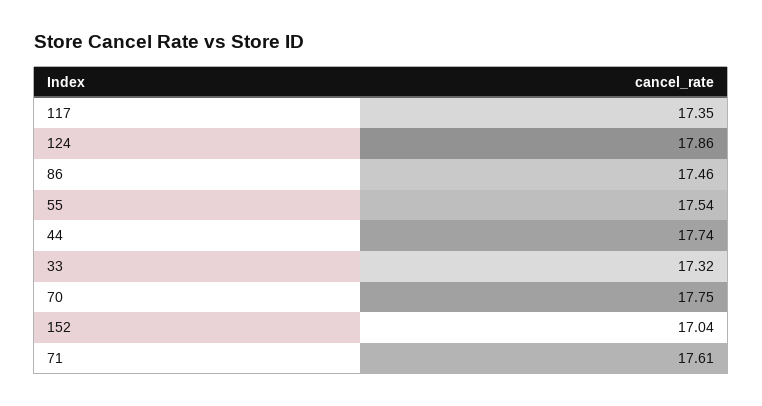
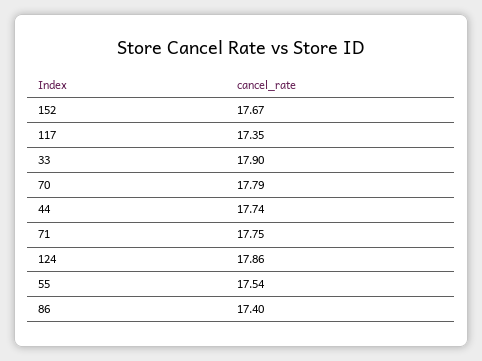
86: 17.46 -> 17.4
33: 17.32 -> 17.9
70: 17.75 -> 17.79
152: 17.04 -> 17.67
71: 17.61 -> 17.75

